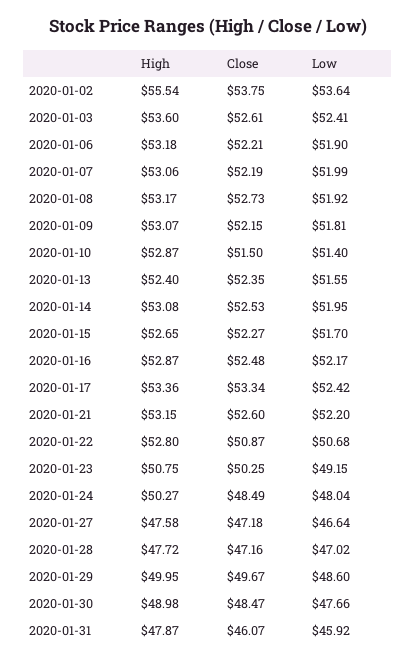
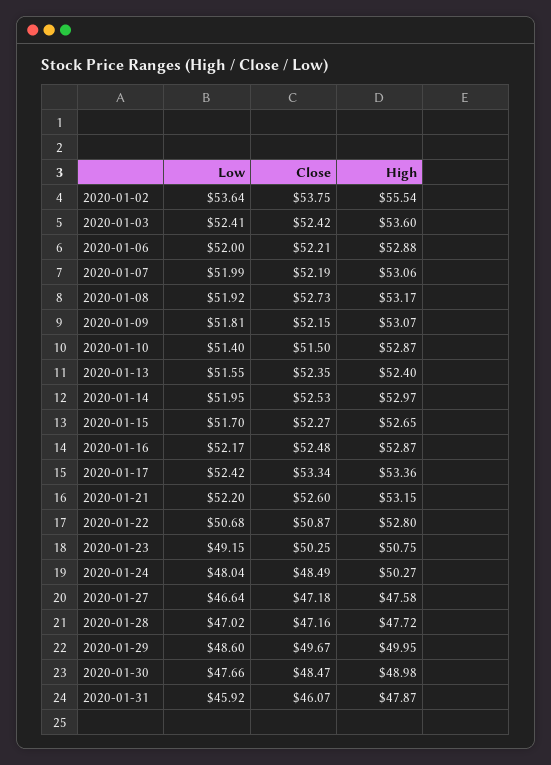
Close, 2020-01-03: 52.61 -> 52.42
High, 2020-01-06: 53.18 -> 52.88
Low, 2020-01-06: 51.9 -> 52
High, 2020-01-14: 53.08 -> 52.97

